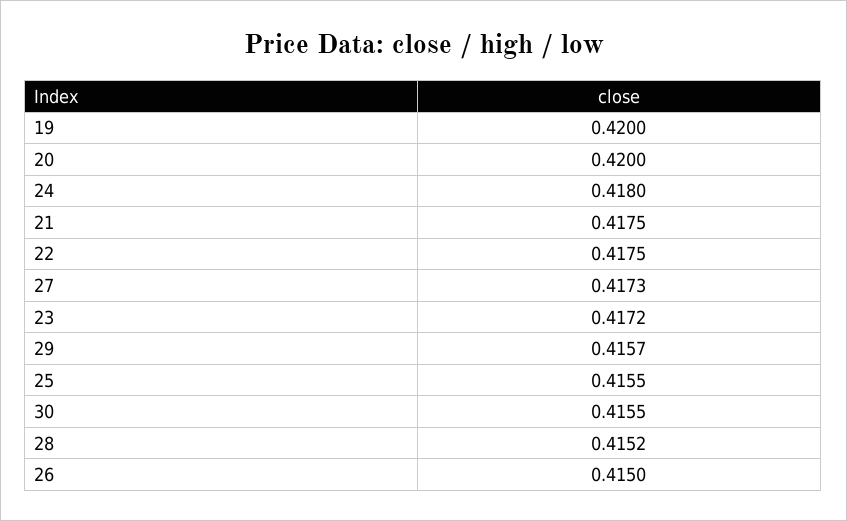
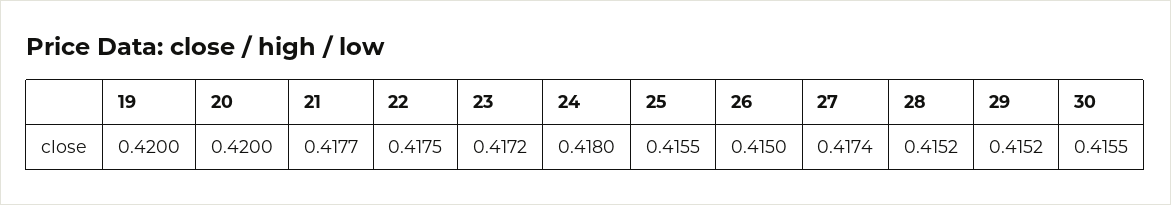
21: 0.4175 -> 0.4177
27: 0.4173 -> 0.4174
29: 0.4157 -> 0.4152

